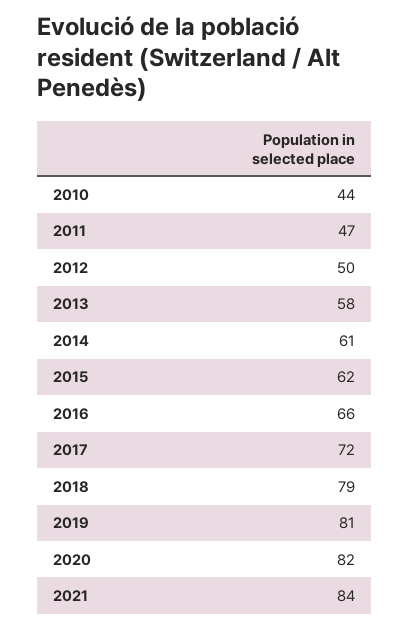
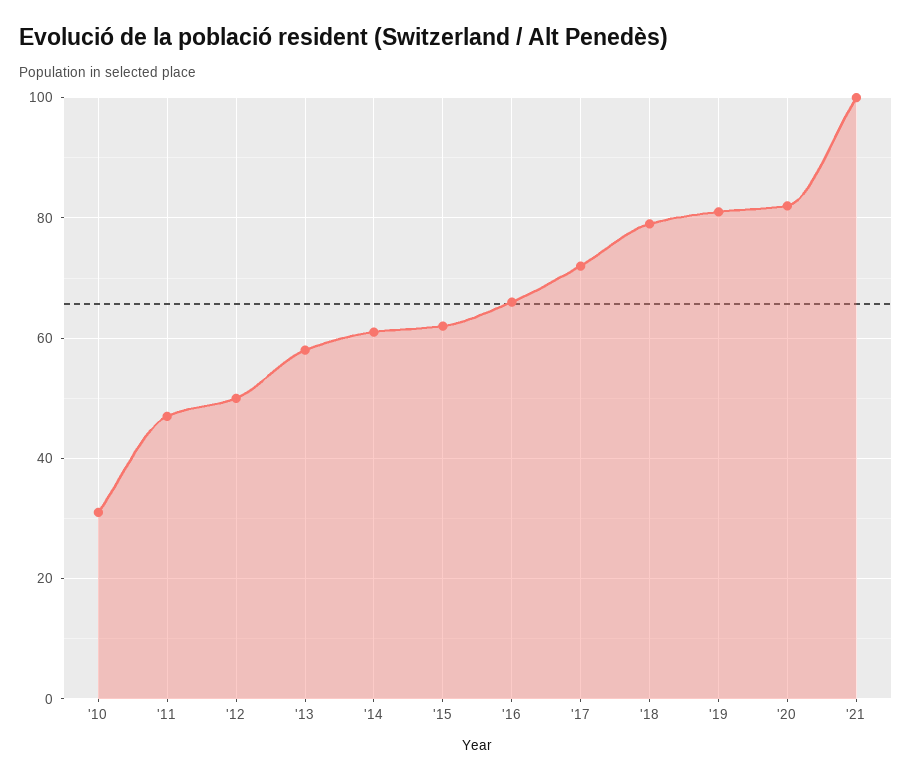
2010: 44 -> 30
2021: 84 -> 100

